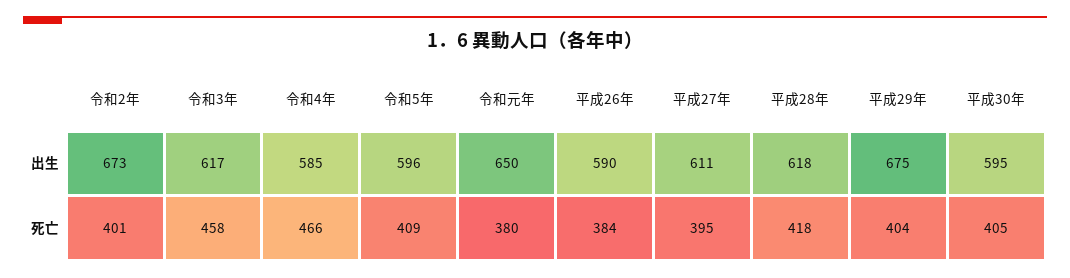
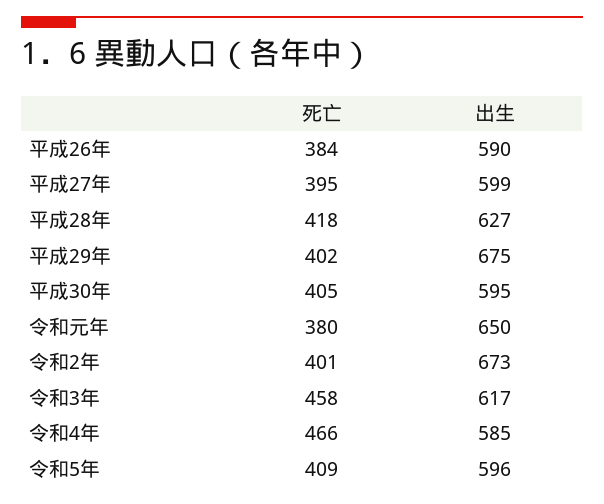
平成27年, 出生: 611 -> 599
平成28年, 出生: 618 -> 627
平成29年, 死亡: 404 -> 402

